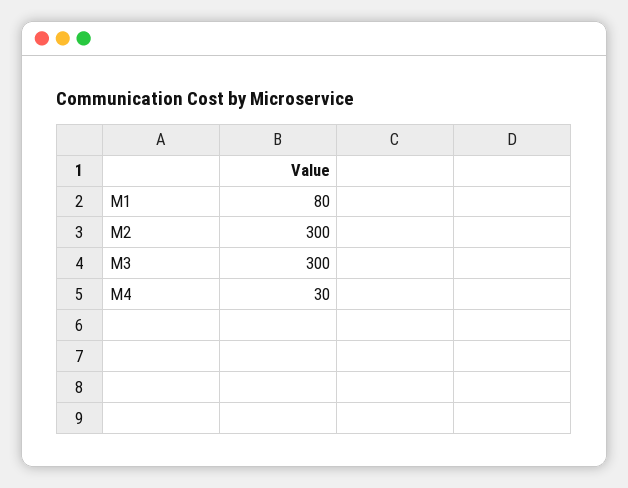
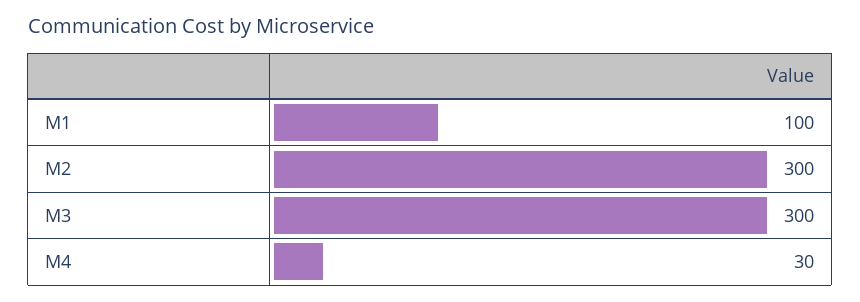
M1: 80 -> 100

